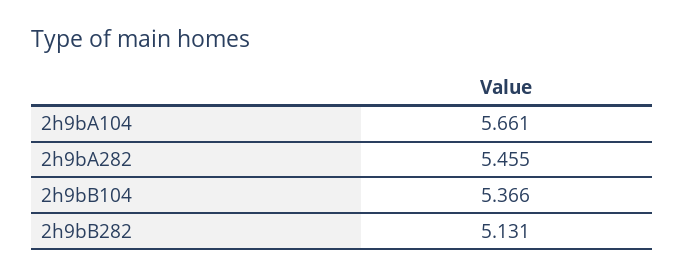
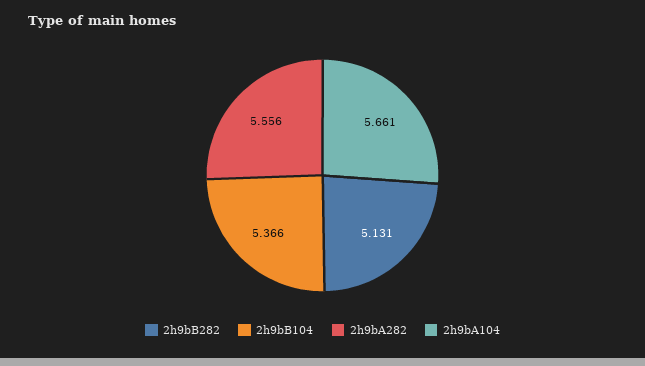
2h9bA282: 5.455 -> 5.556

